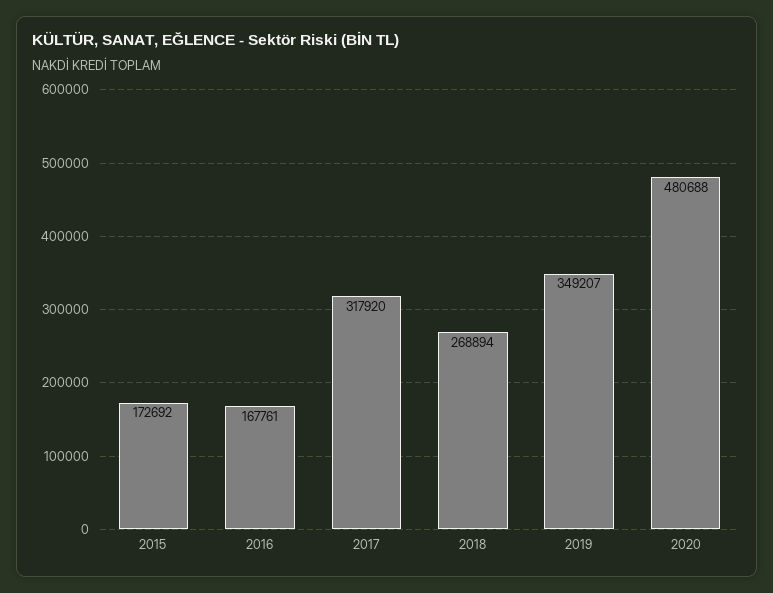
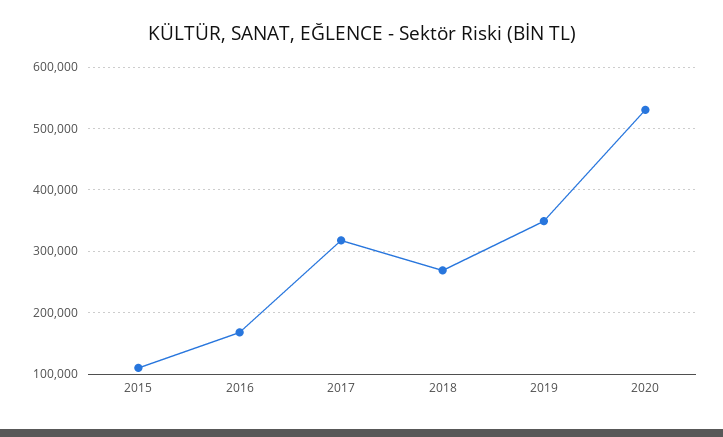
2015: 172692 -> 110000
2020: 480688 -> 530000

